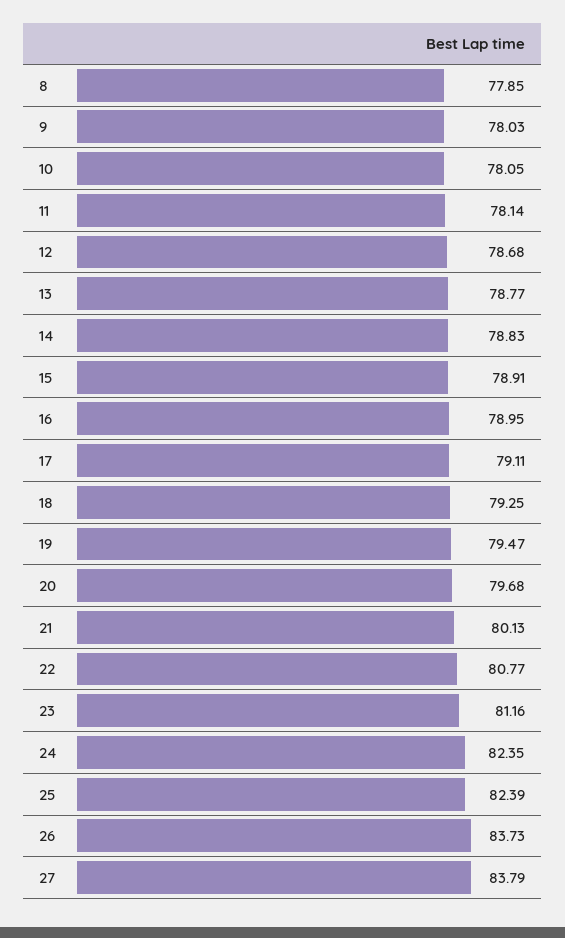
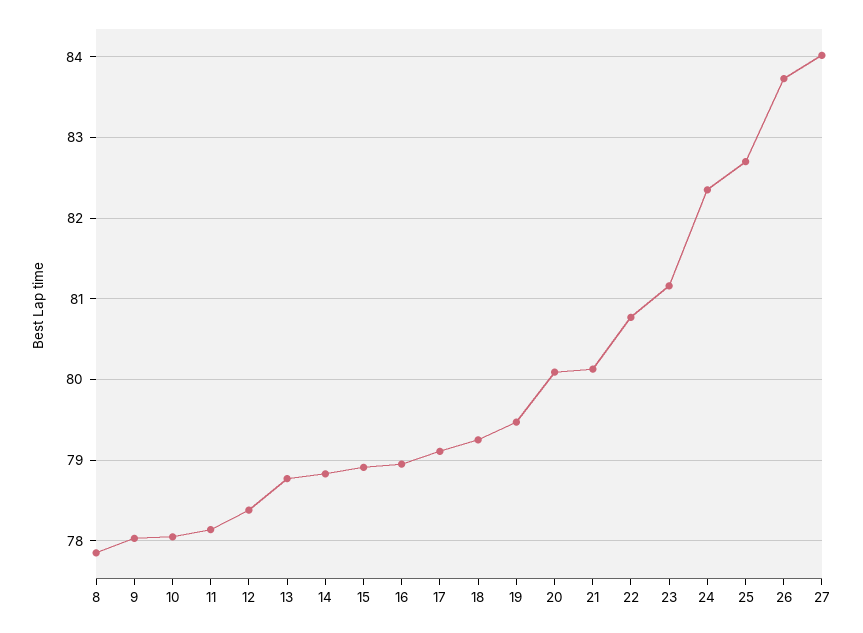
12: 78.68 -> 78.4
20: 79.68 -> 80.1
25: 82.39 -> 82.7
27: 83.79 -> 84

